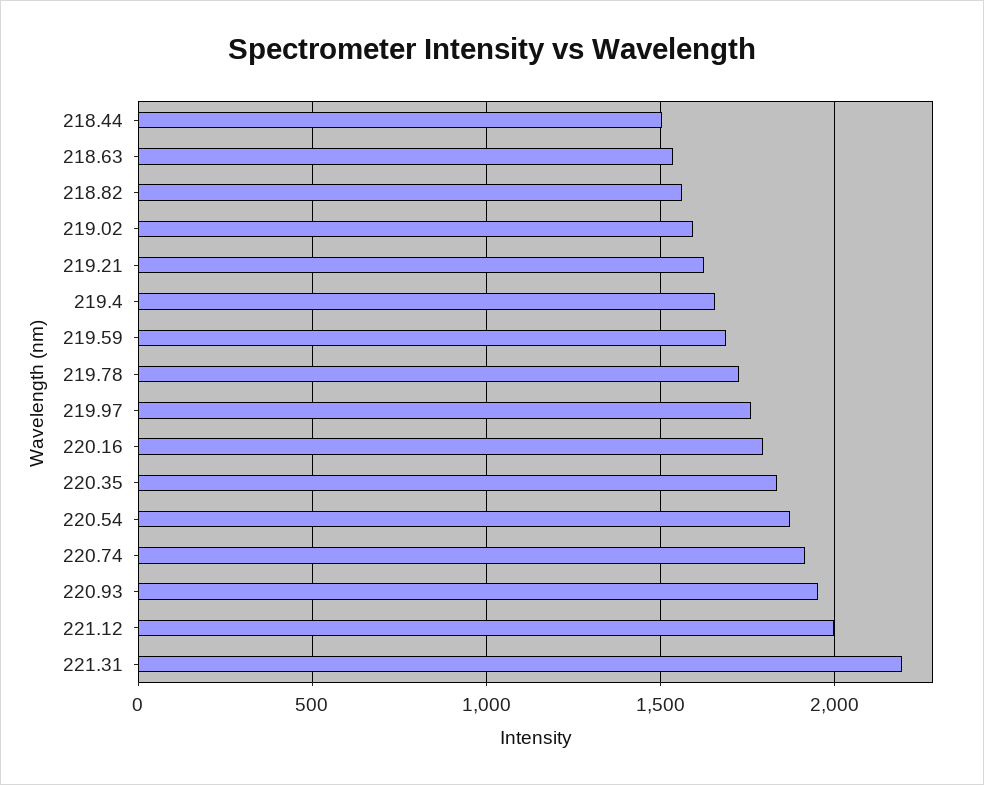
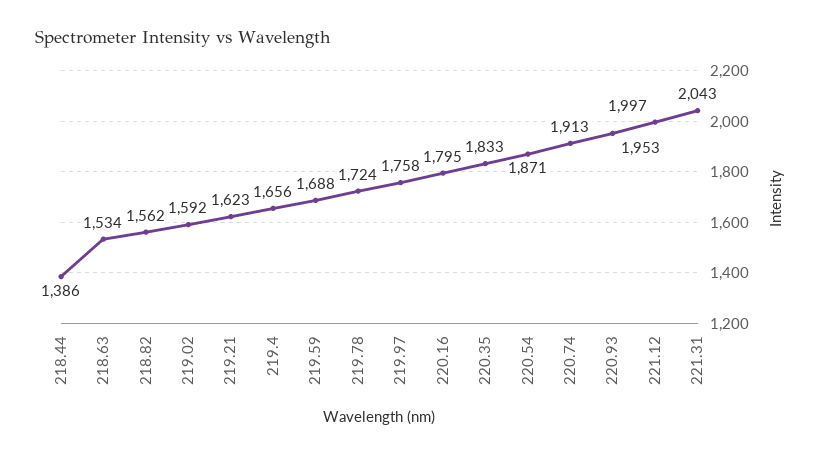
218.44: 1500 -> 1386
221.31: 2200 -> 2043

